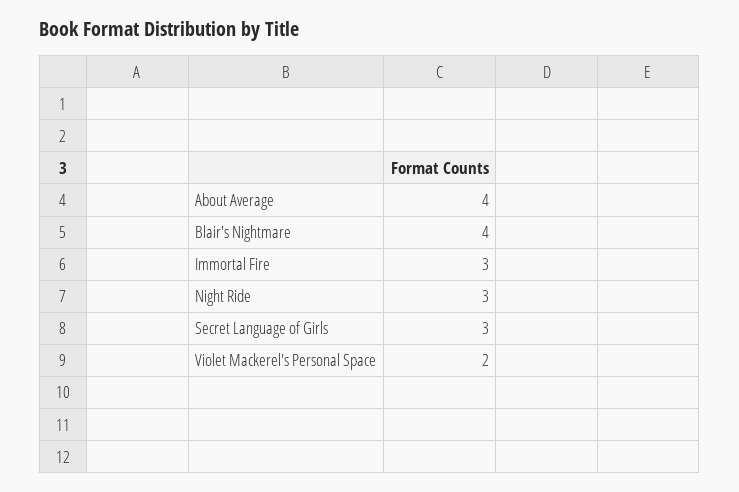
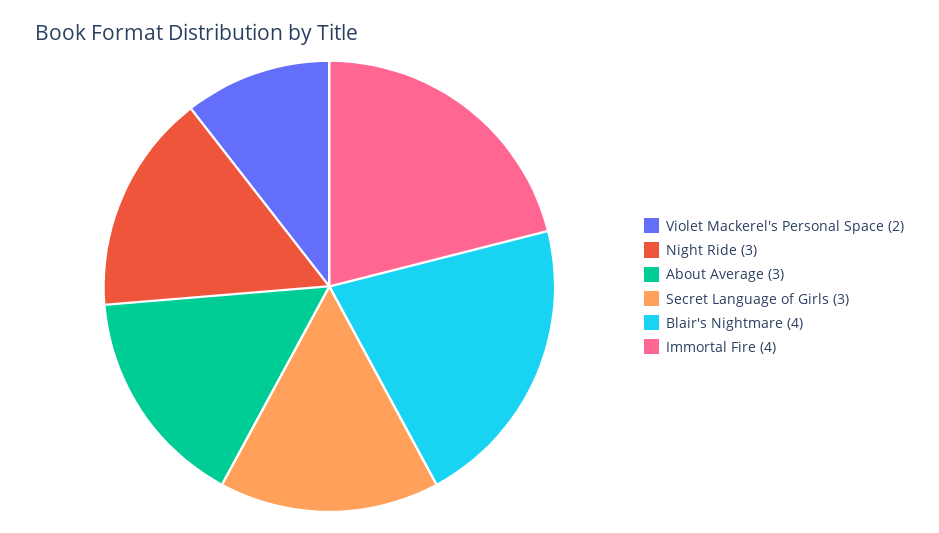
About Average: 4 -> 3
Immortal Fire: 3 -> 4

